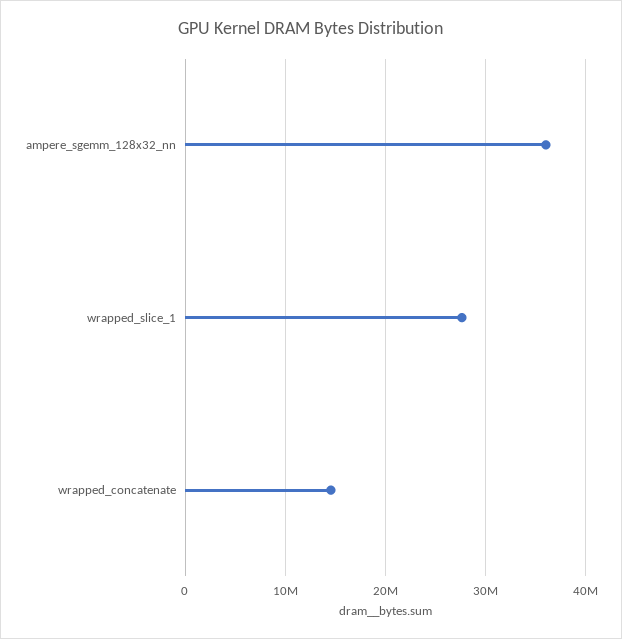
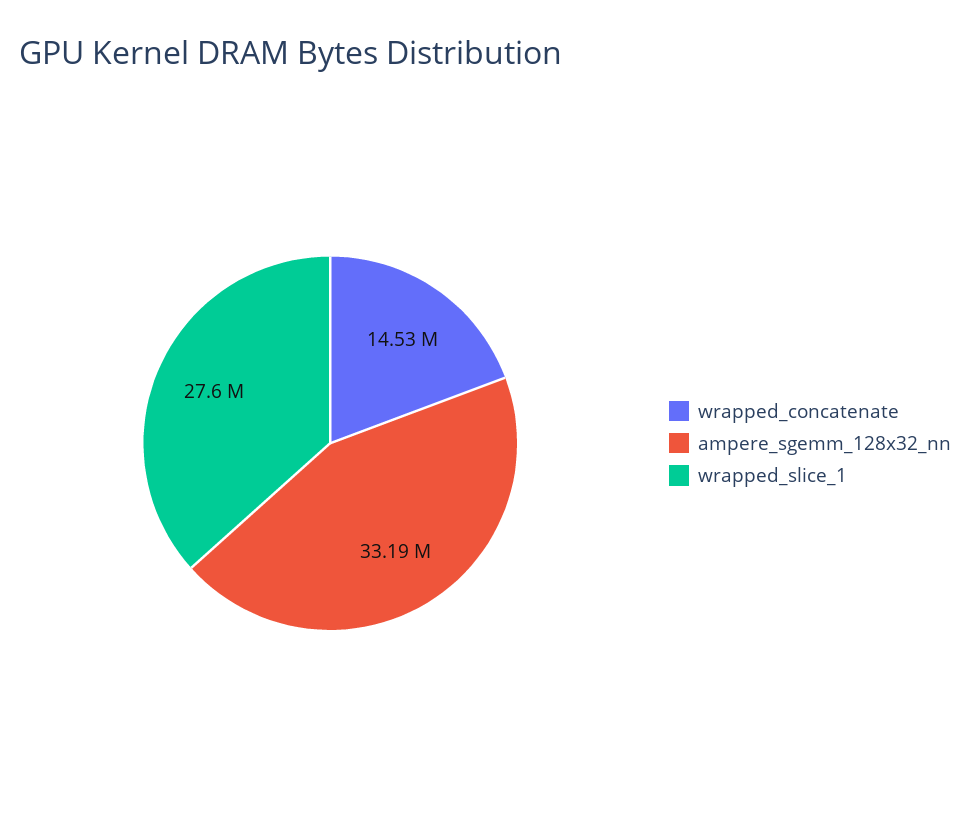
ampere_sgemm_128x32_nn: 36000000 -> 33190000

